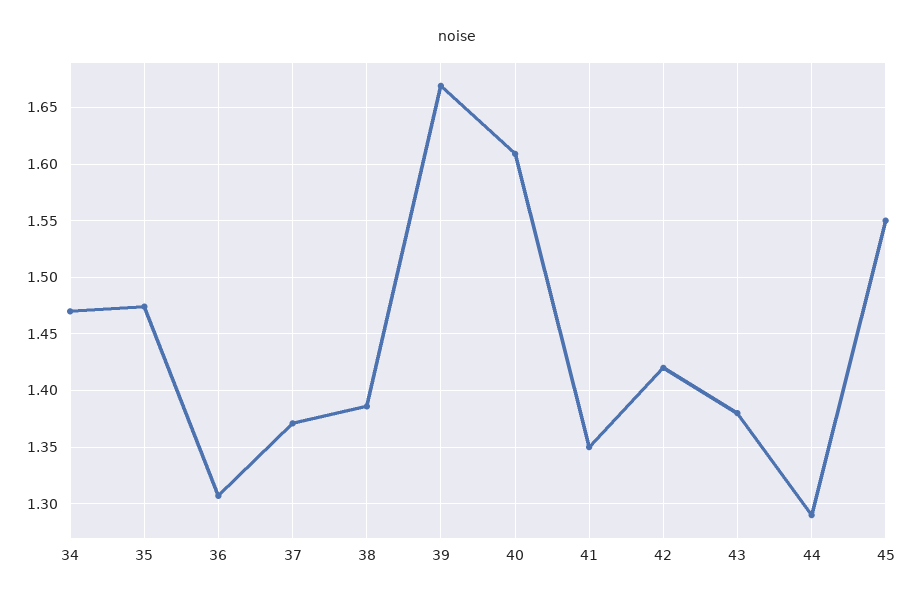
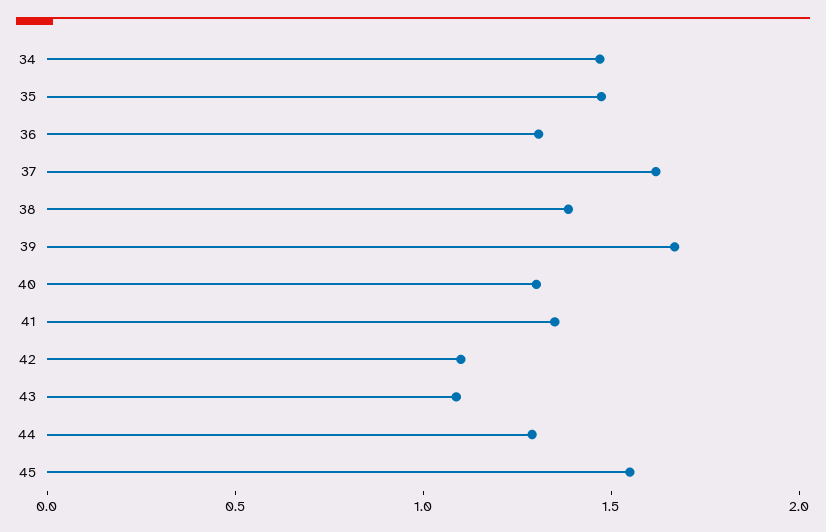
37: 1.37 -> 1.6
40: 1.61 -> 1.3
42: 1.42 -> 1.1
43: 1.38 -> 1.1

